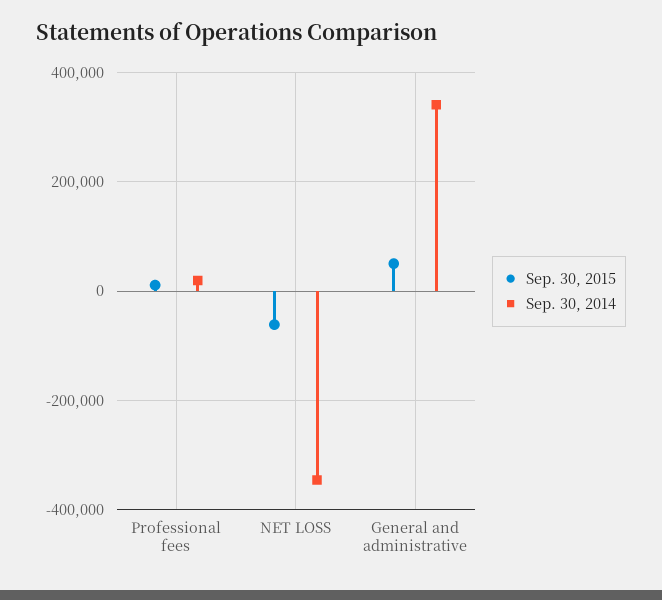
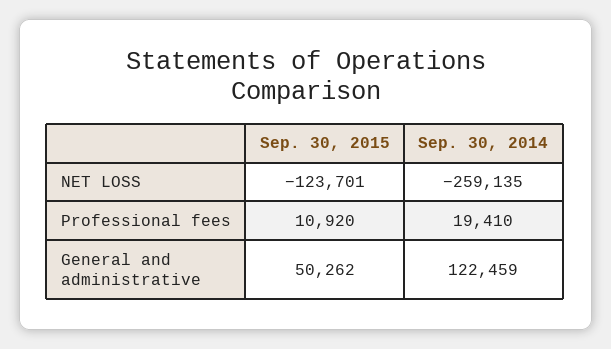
Sep. 30, 2015, NET LOSS: -60000 -> -123701
Sep. 30, 2014, NET LOSS: -340000 -> -259135
Sep. 30, 2014, General and administrative: 340000 -> 122459

